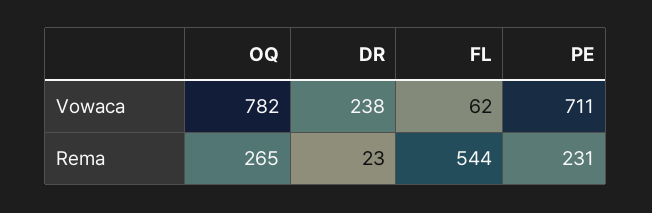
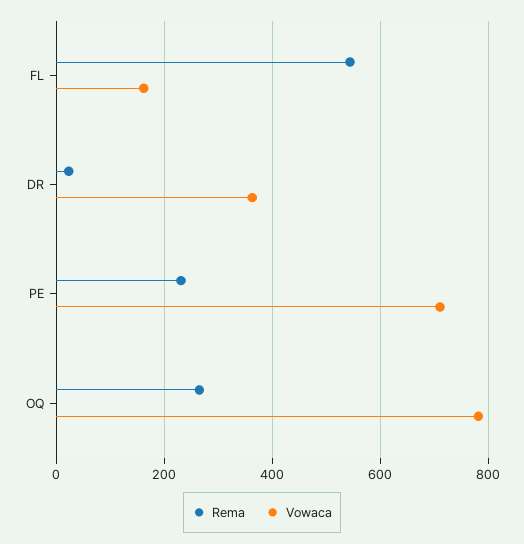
Vowaca, DR: 238 -> 360
Vowaca, FL: 62 -> 160

